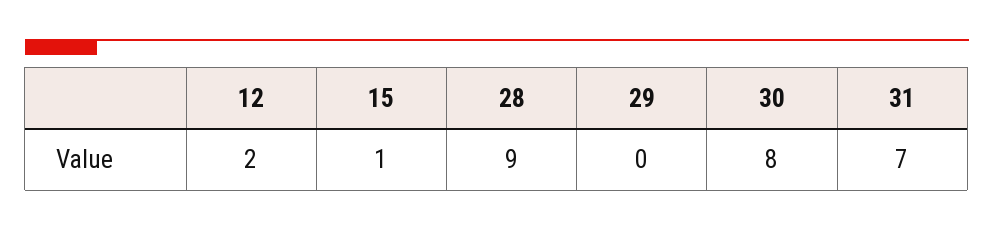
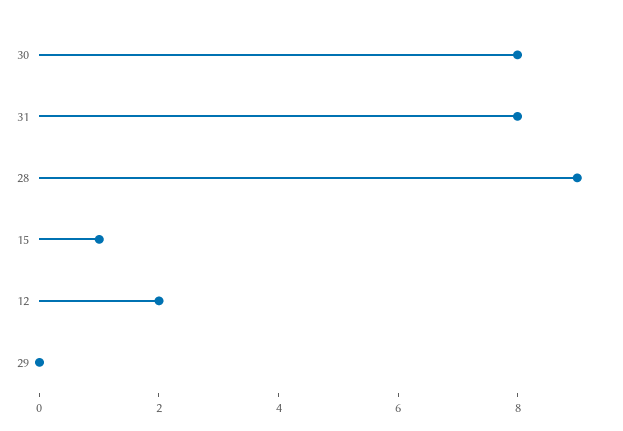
31: 7 -> 8

